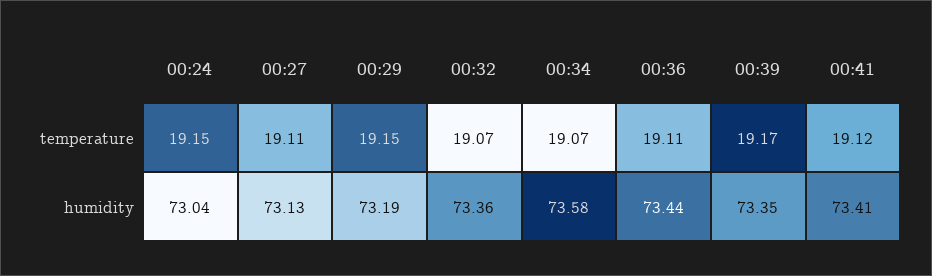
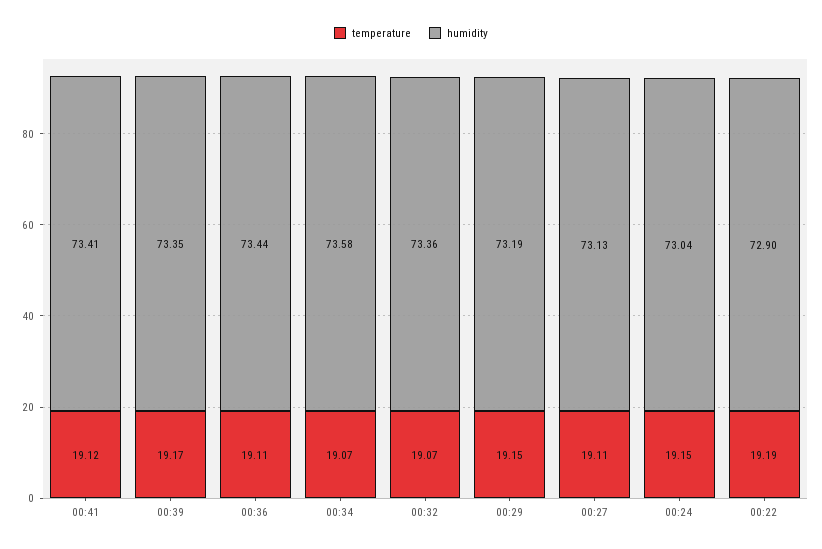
temperature, 00:22: none -> 19.19
humidity, 00:22: none -> 72.9

